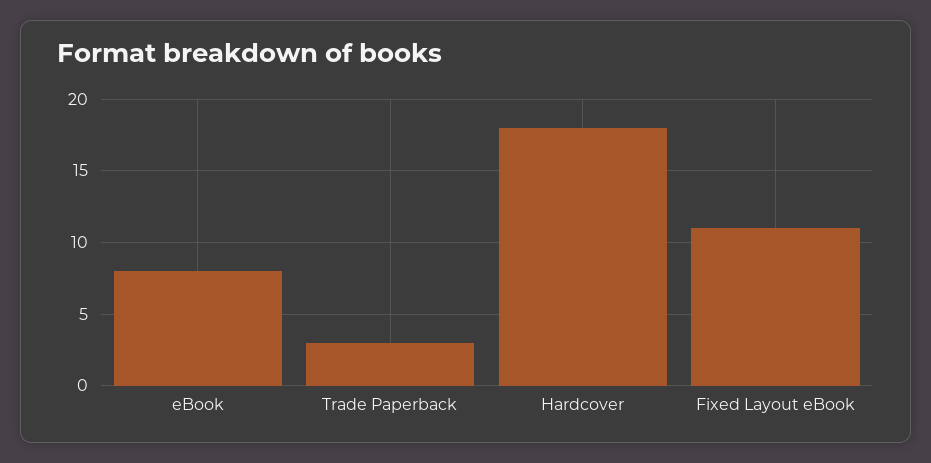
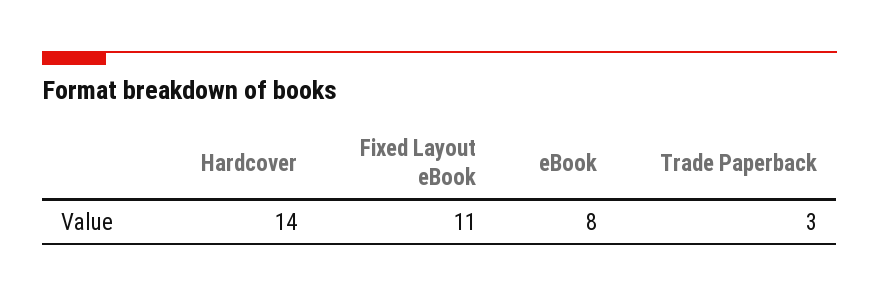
Hardcover: 18 -> 14

